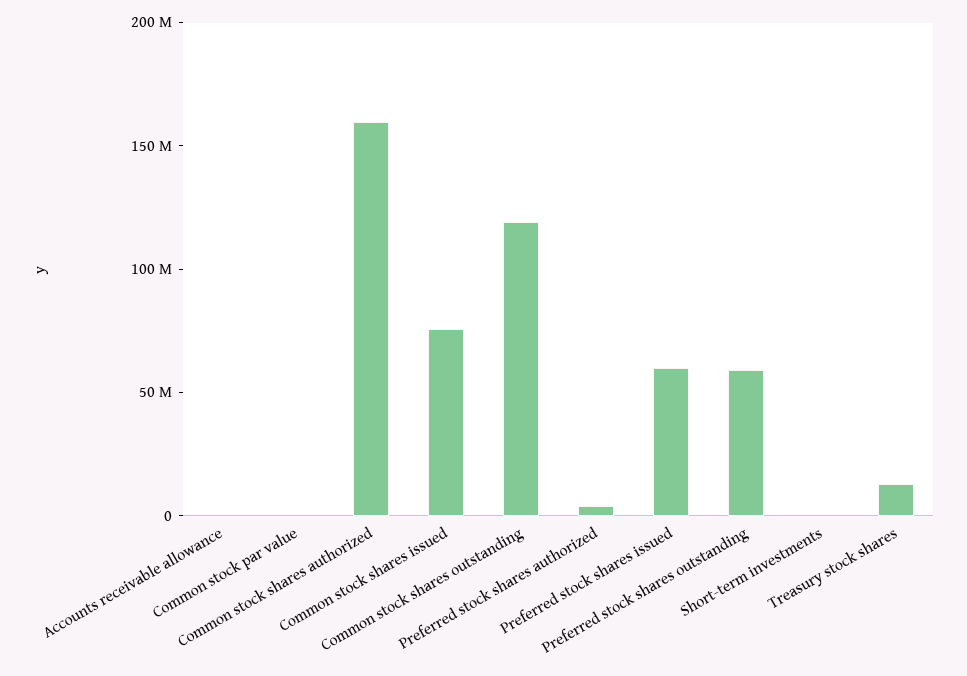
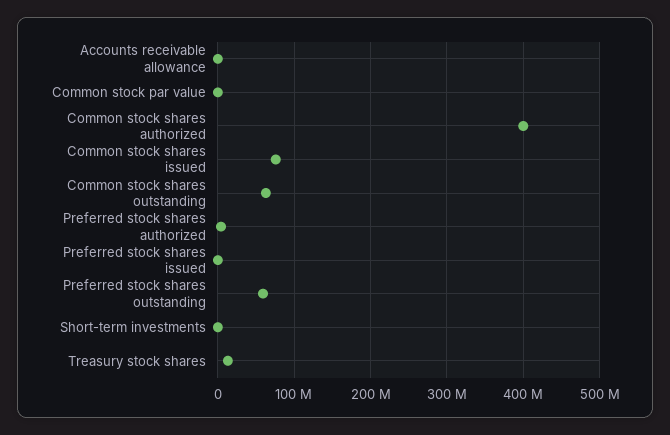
Common stock shares authorized: 160000000 -> 400000000
Common stock shares outstanding: 120000000 -> 60000000
Preferred stock shares issued: 60000000 -> 0

